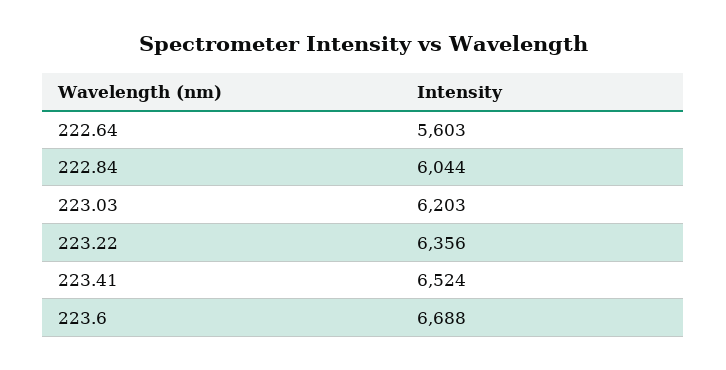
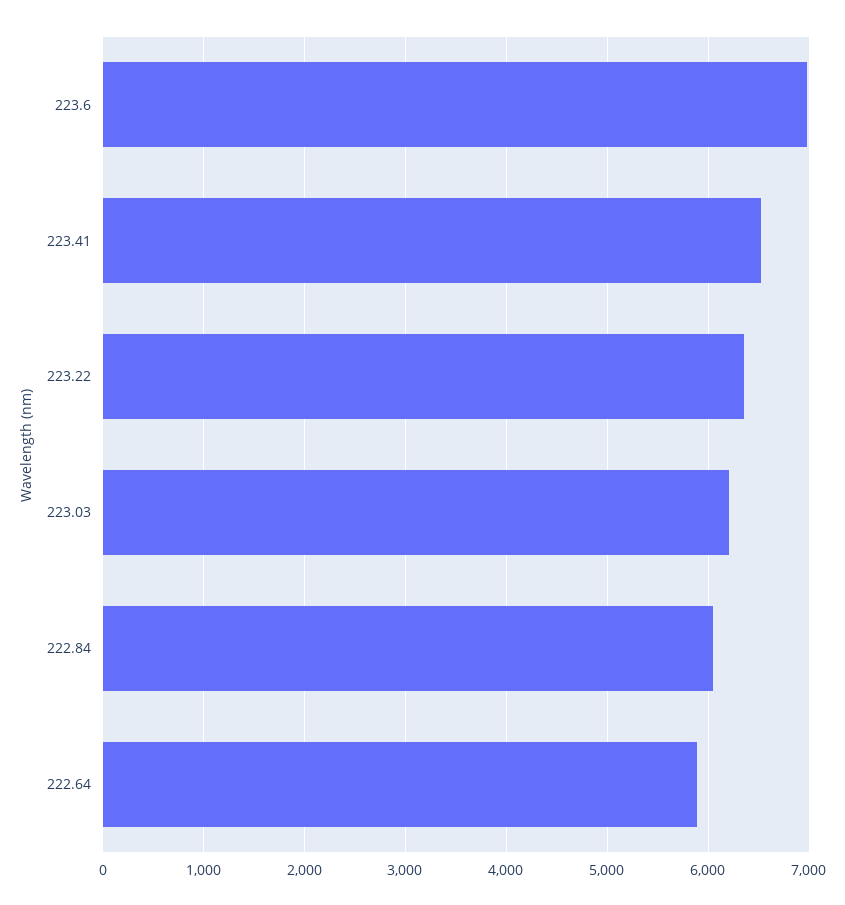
222.64: 5603 -> 5900
223.6: 6688 -> 7000

